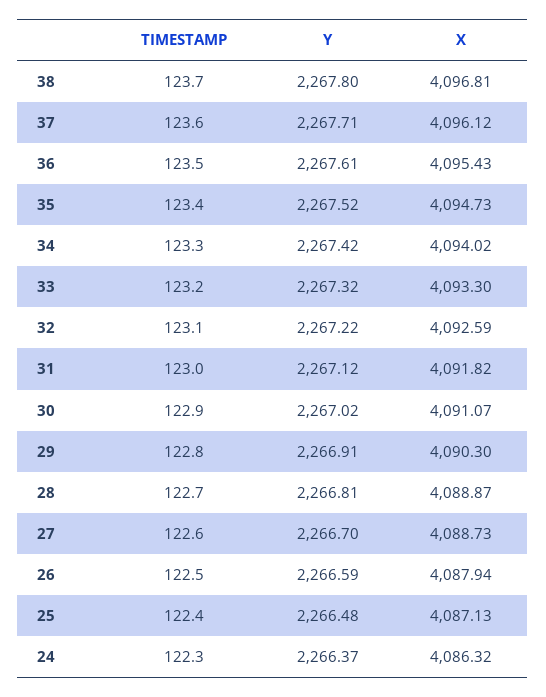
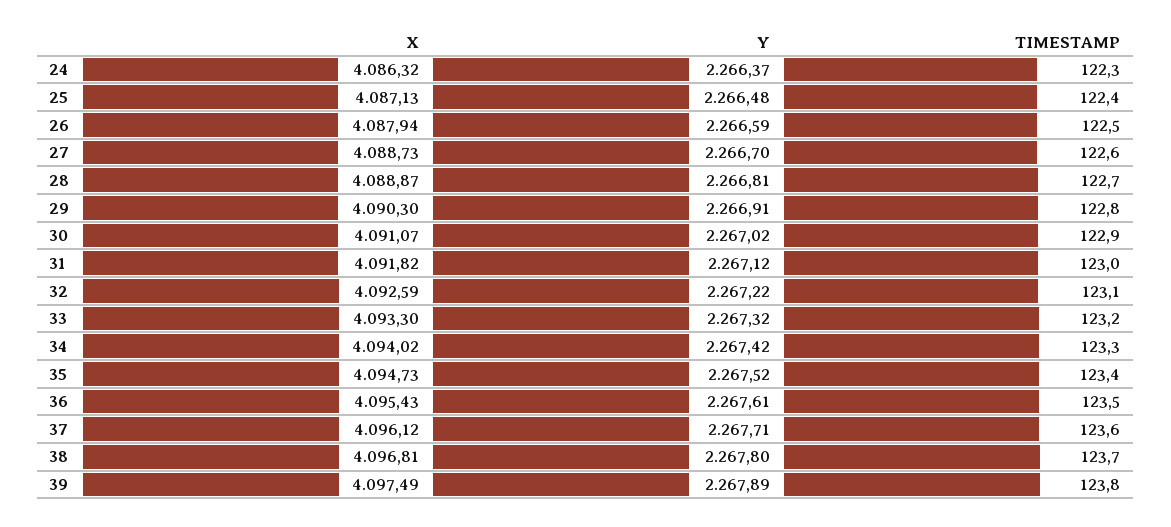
X, 39: none -> 4097.49
Y, 39: none -> 2267.89
TIMESTAMP, 39: none -> 123.8

